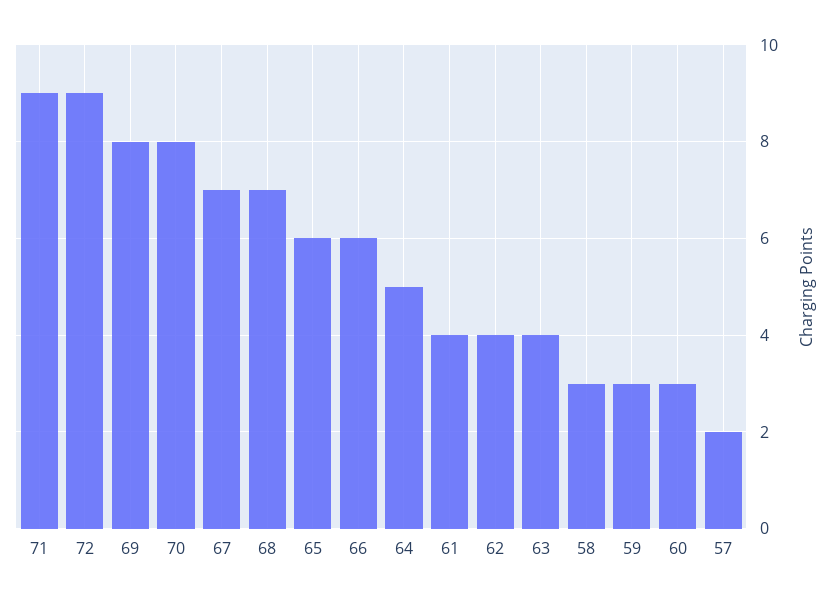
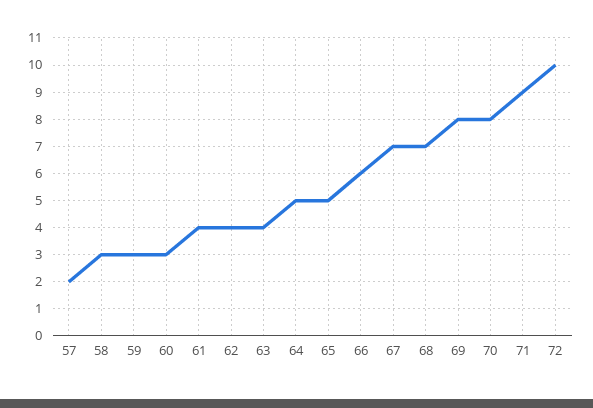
72: 9 -> 10
65: 6 -> 5

